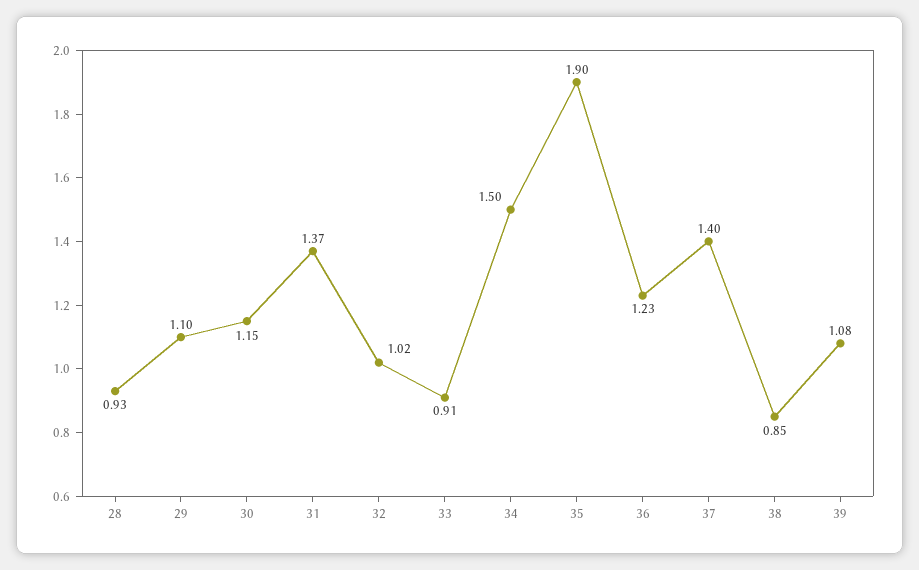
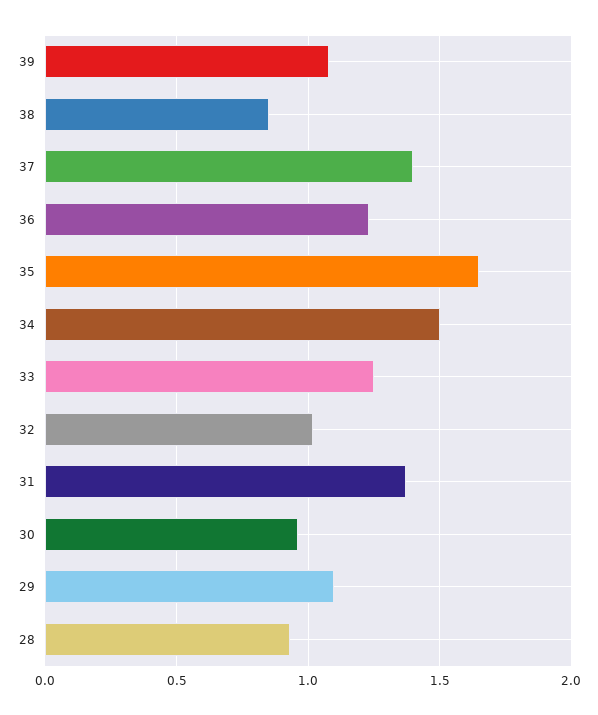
30: 1.15 -> 0.95
33: 0.91 -> 1.25
35: 1.9 -> 1.65

